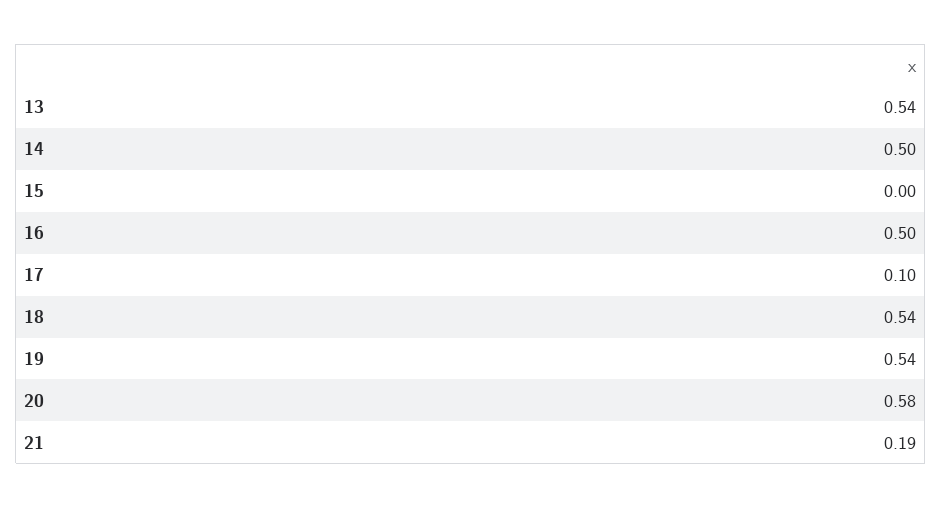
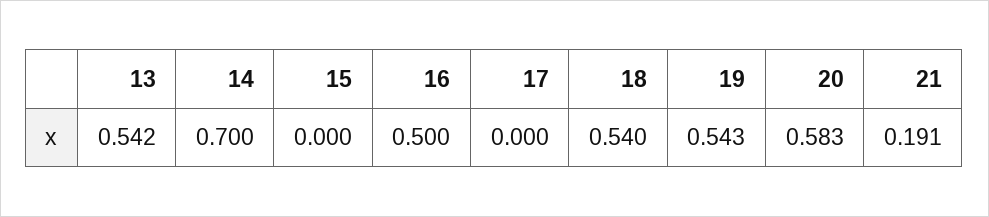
14: 0.5 -> 0.7
17: 0.1 -> 0

